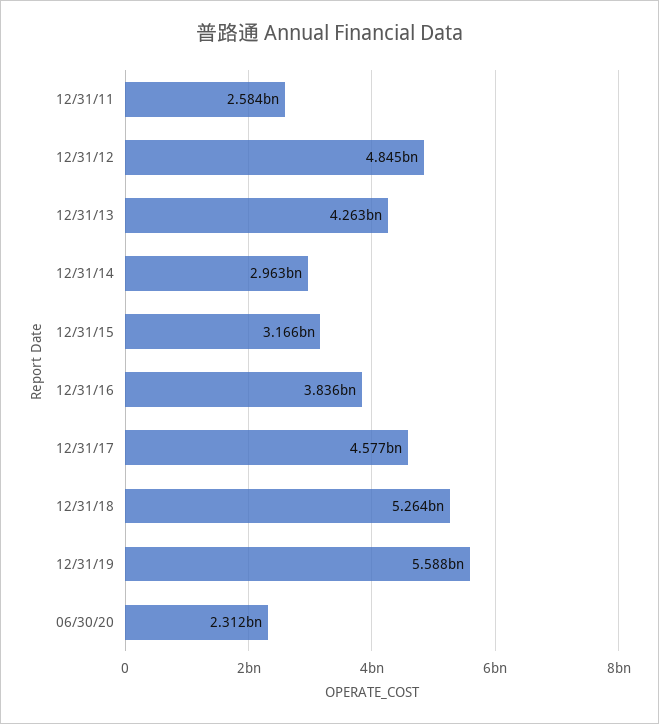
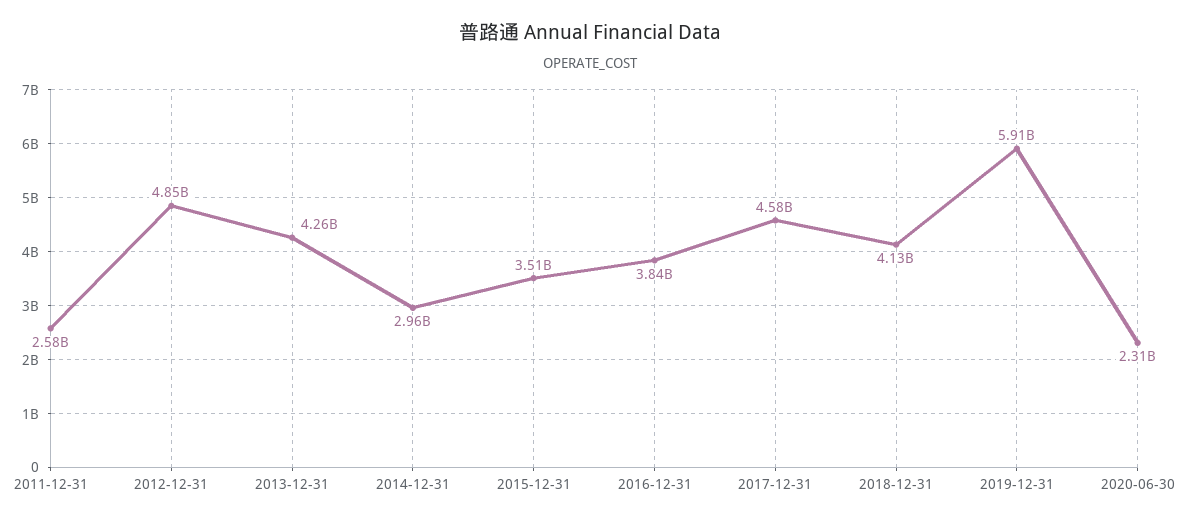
12/31/15: 3166000000 -> 3510000000
12/31/18: 5264000000 -> 4130000000
12/31/19: 5588000000 -> 5910000000

